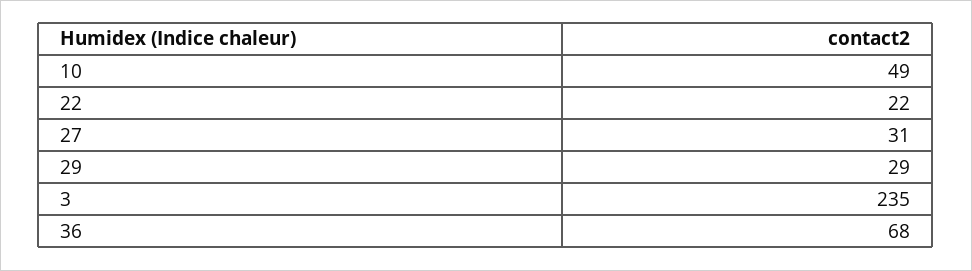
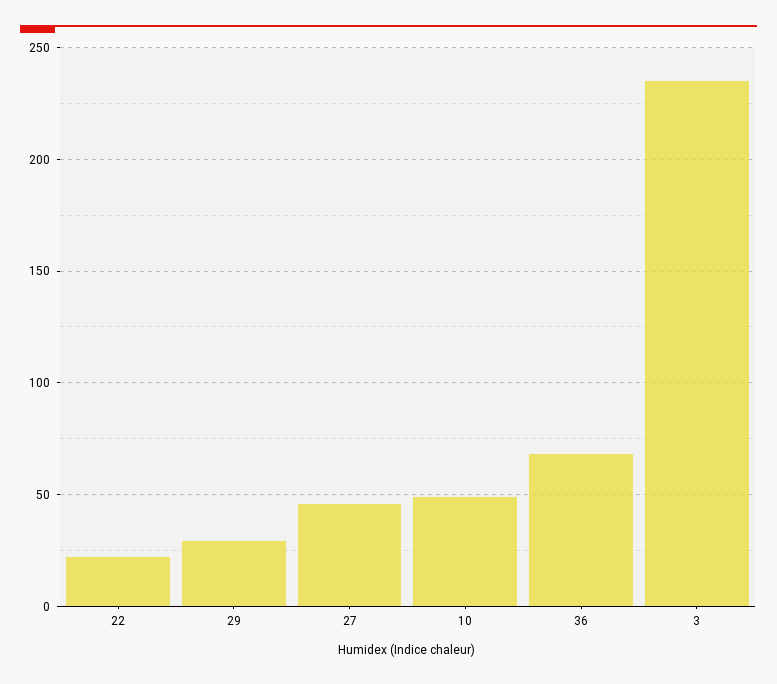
27: 31 -> 45

